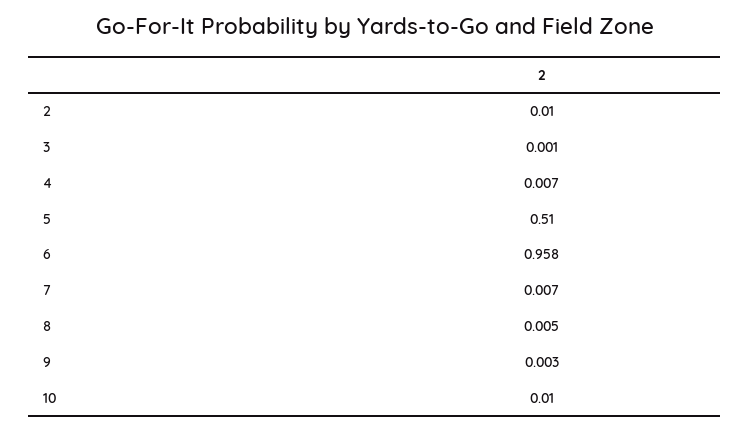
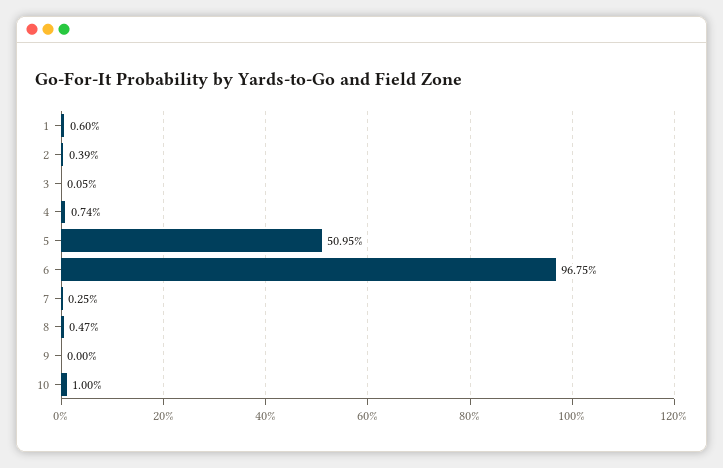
2: 0.01 -> 0.0039
6: 0.958 -> 0.9675
7: 0.007 -> 0.0025
9: 0.003 -> 0
1: none -> 0.006

